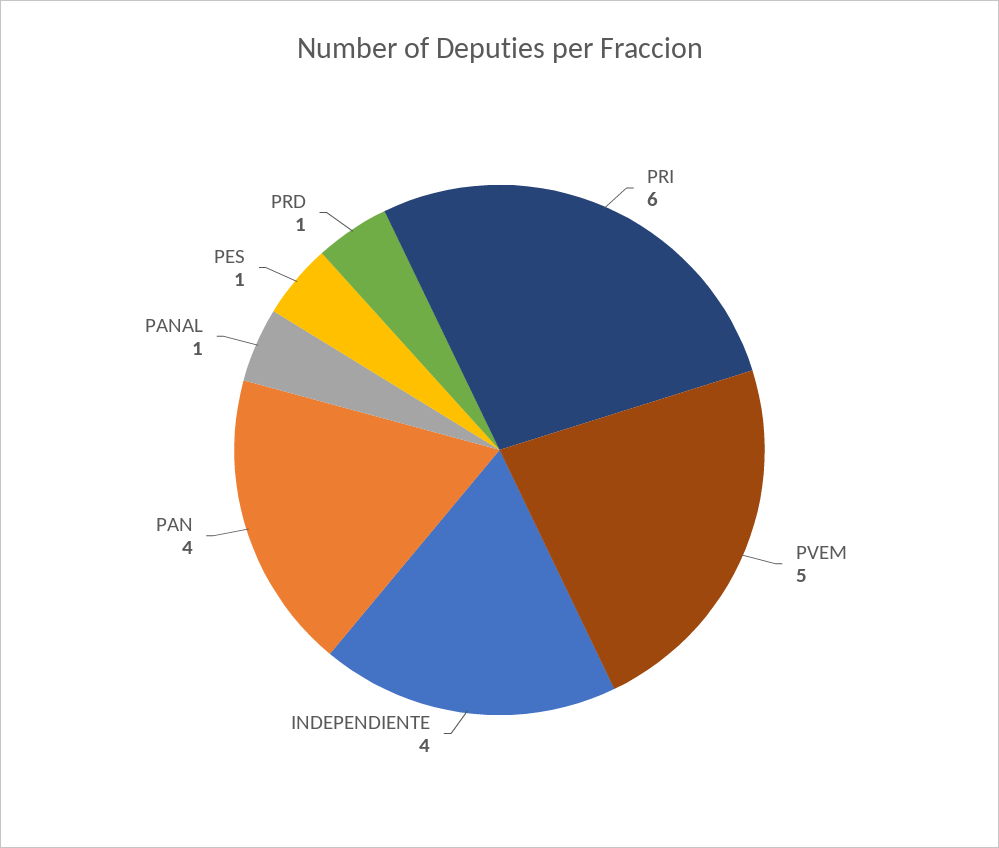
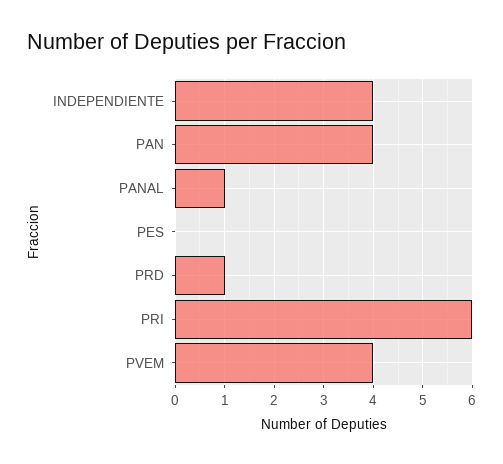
PVEM: 5 -> 4
PES: 1 -> 0

